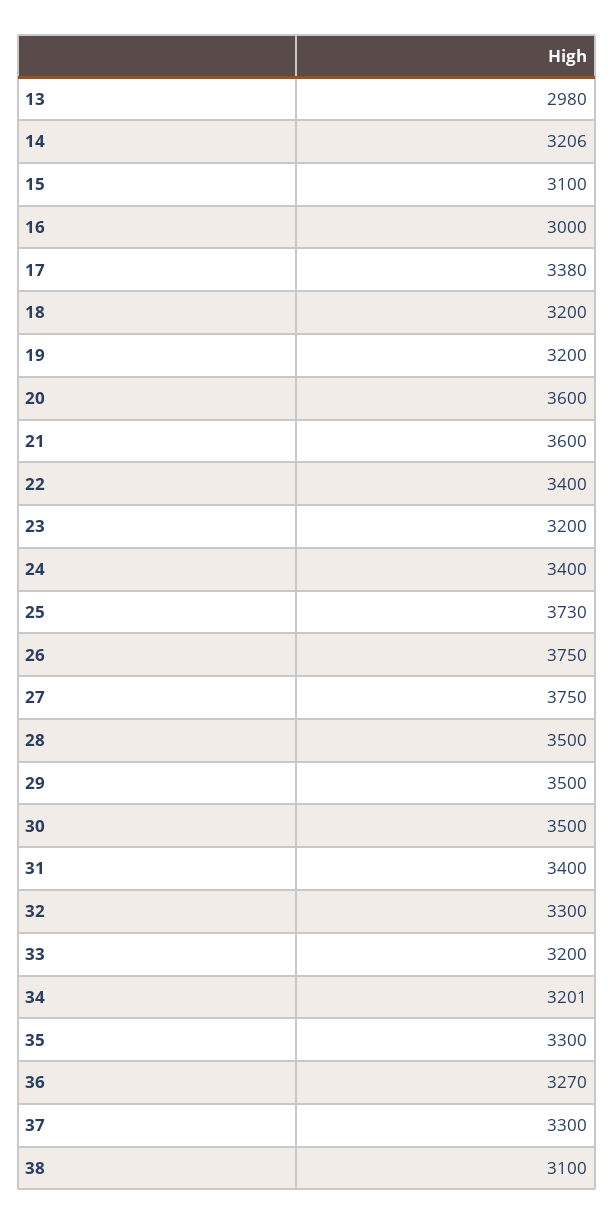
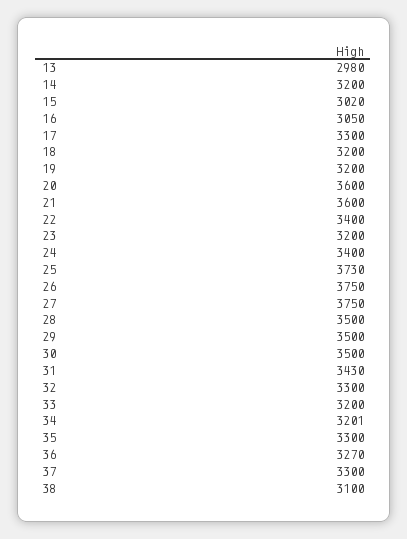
14: 3206 -> 3200
15: 3100 -> 3020
16: 3000 -> 3050
17: 3380 -> 3300
31: 3400 -> 3430

